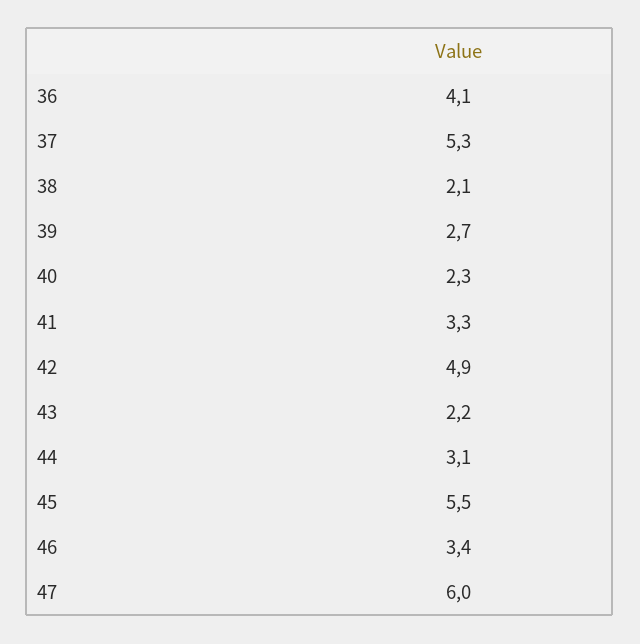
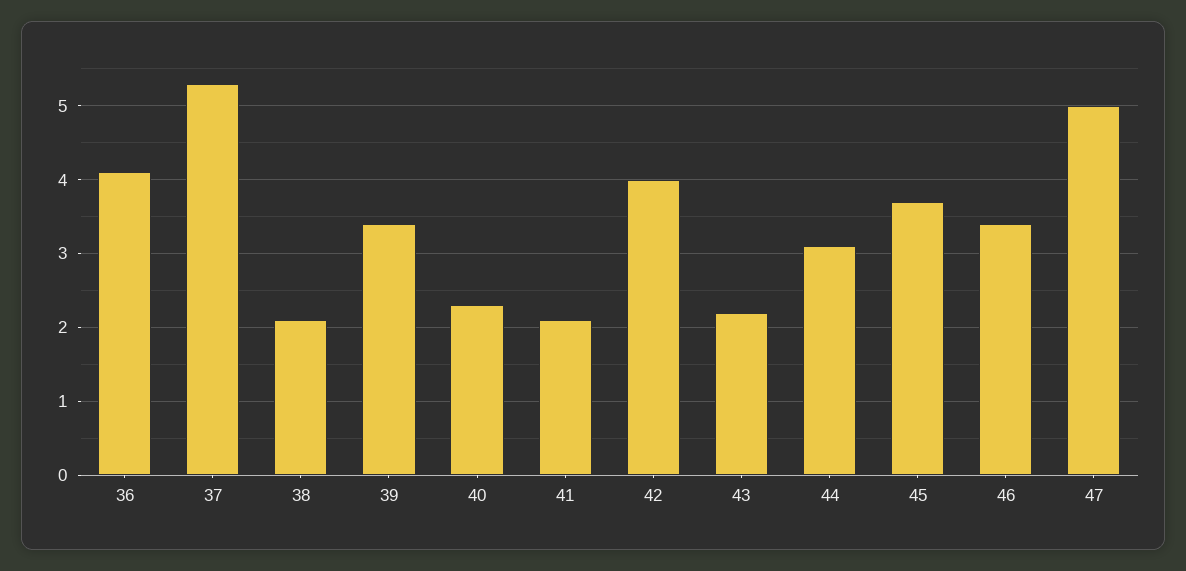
39: 2.7 -> 3.4
41: 3.3 -> 2.1
42: 4.9 -> 4
45: 5.5 -> 3.7
47: 6 -> 5

